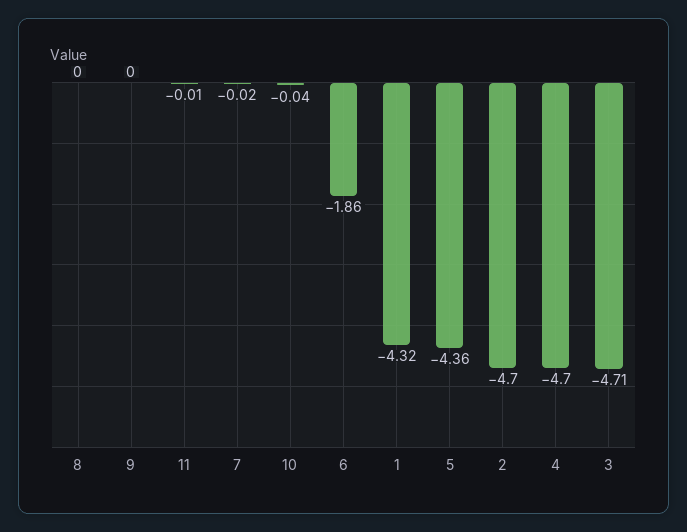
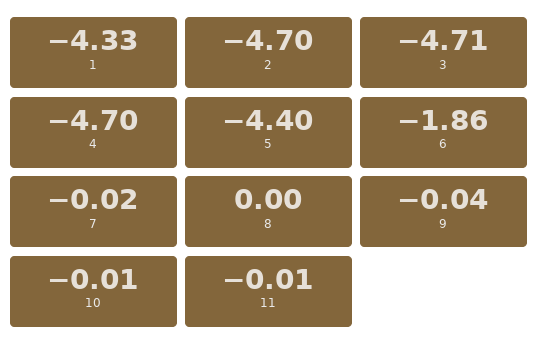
9: 0 -> -0.04
10: -0.04 -> -0.01
1: -4.32 -> -4.33
5: -4.36 -> -4.4

